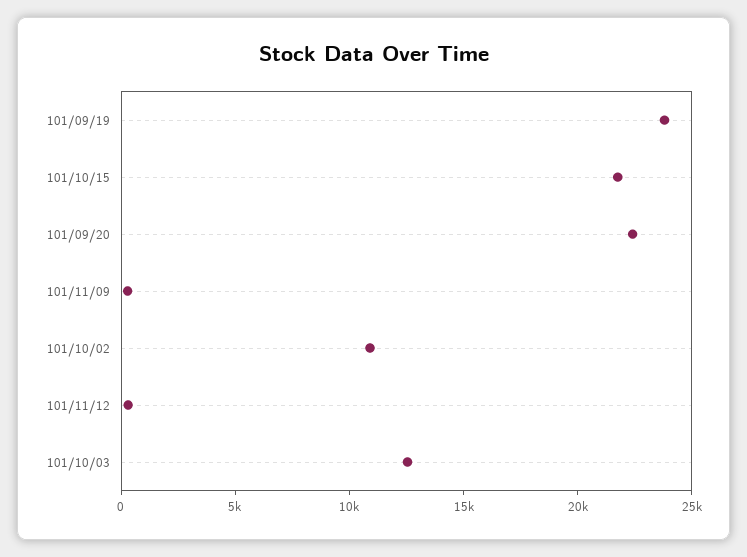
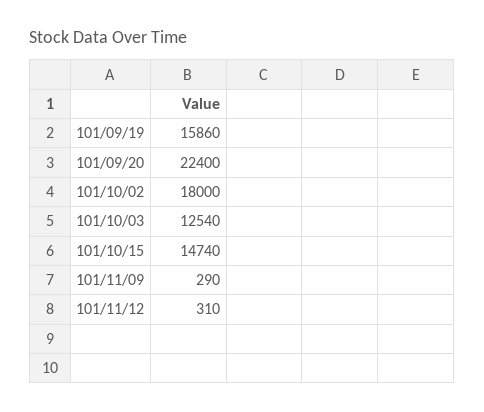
101/09/19: 24000 -> 15860
101/10/15: 22000 -> 14740
101/10/02: 11000 -> 18000

